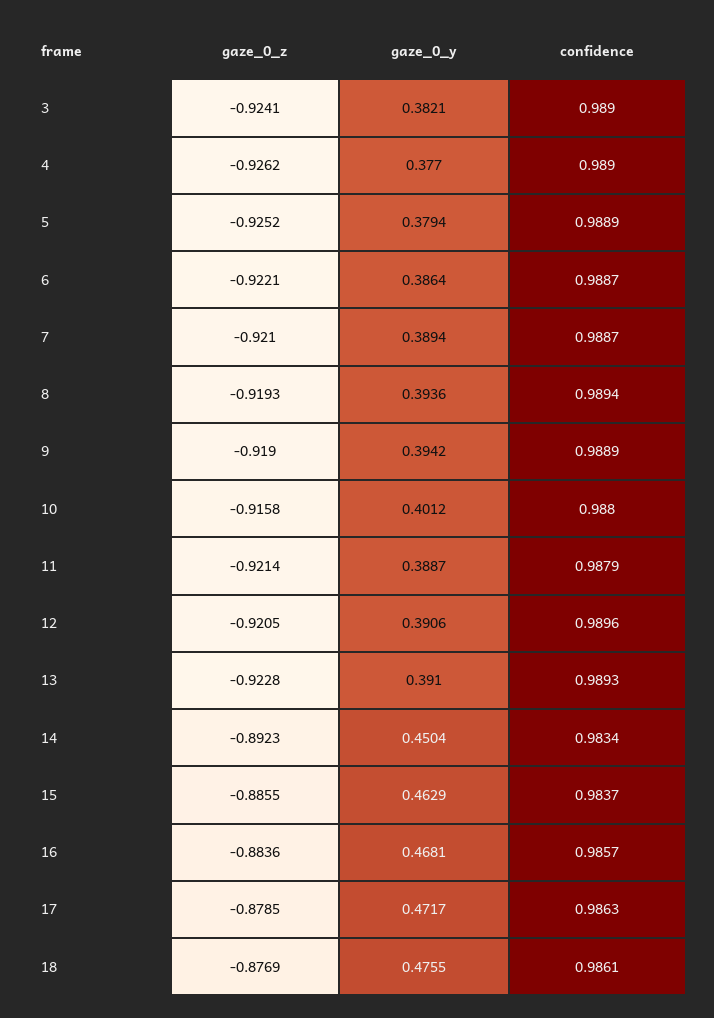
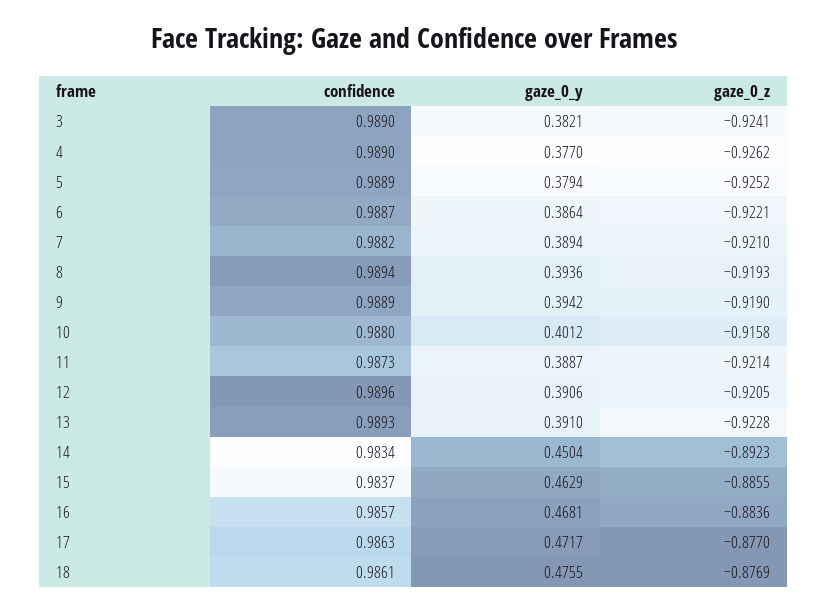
confidence, 7: 0.9887 -> 0.9882
confidence, 11: 0.9879 -> 0.9873
gaze_0_z, 17: -0.8785 -> -0.877

